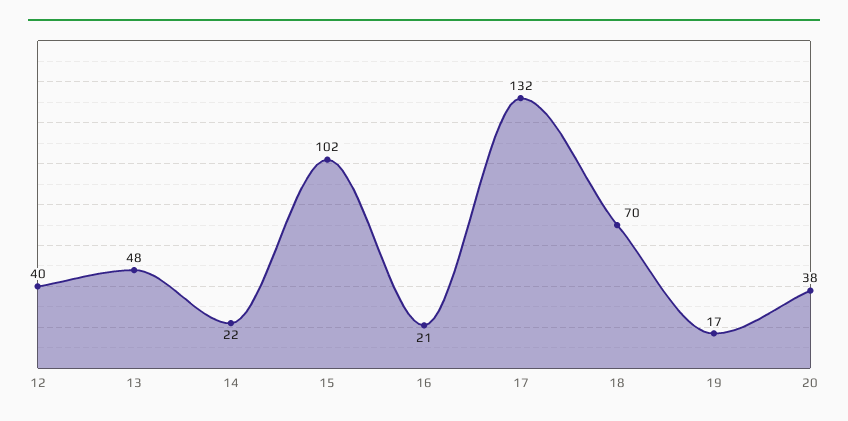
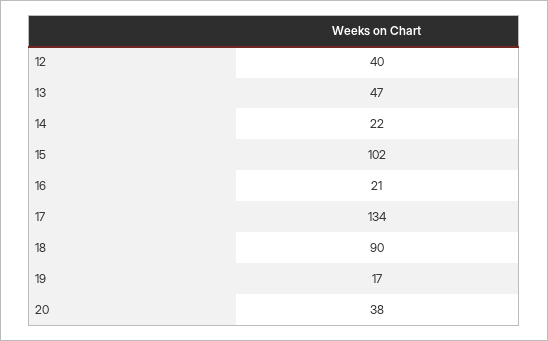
13: 48 -> 47
17: 132 -> 134
18: 70 -> 90

